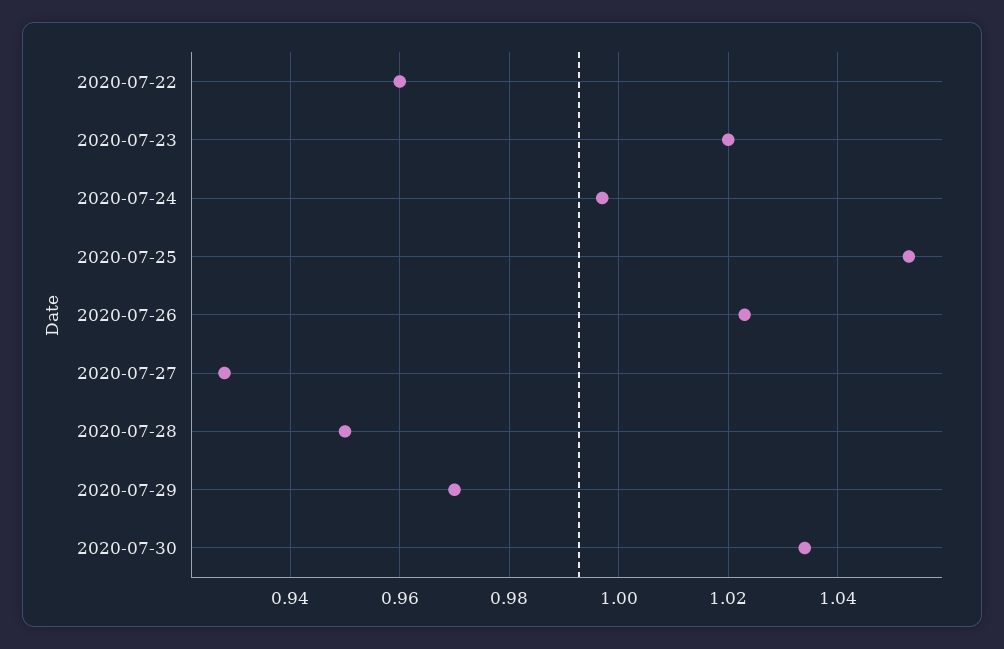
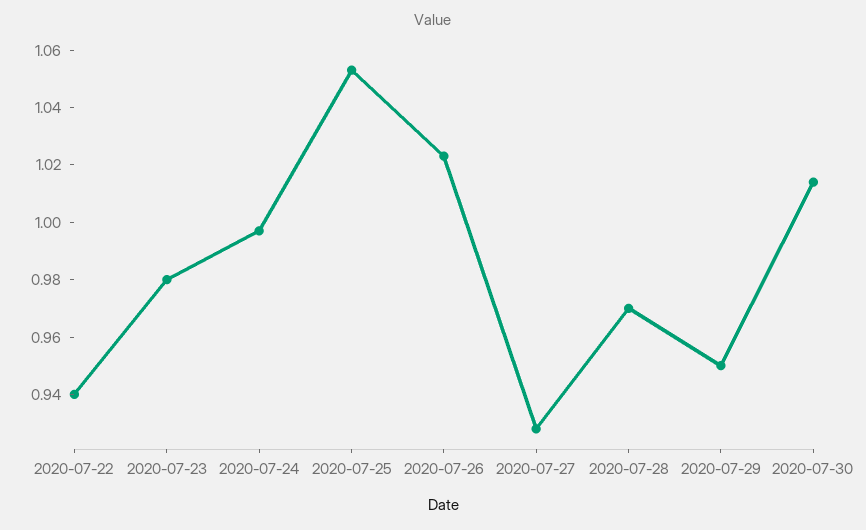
2020-07-22: 0.96 -> 0.94
2020-07-23: 1.02 -> 0.98
2020-07-28: 0.95 -> 0.97
2020-07-29: 0.97 -> 0.95
2020-07-30: 1.035 -> 1.015

